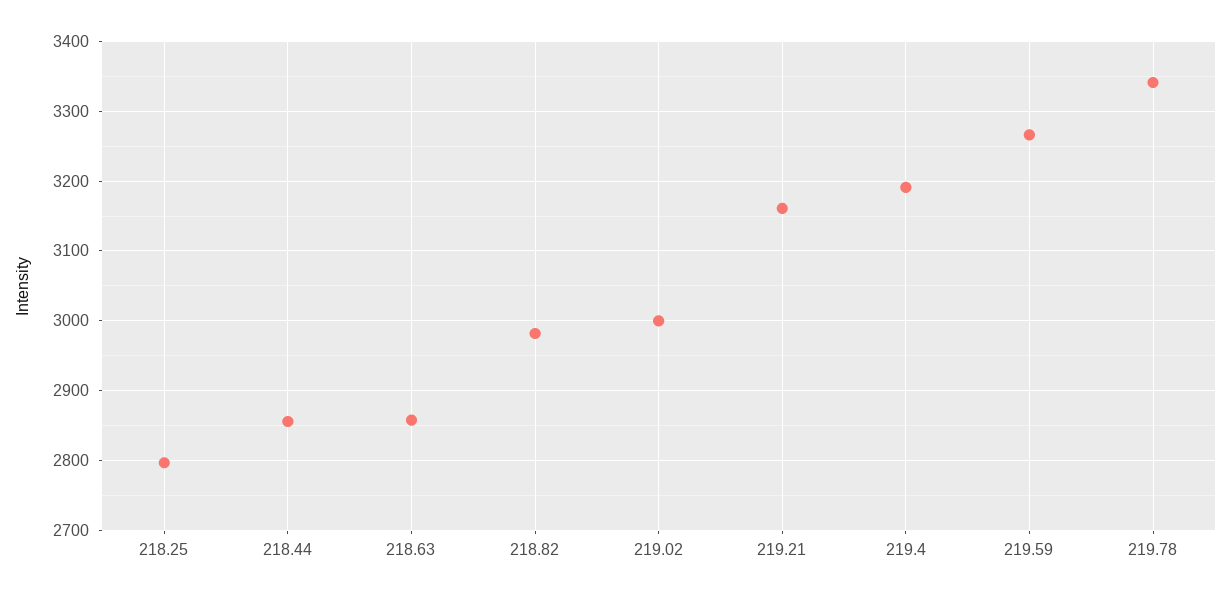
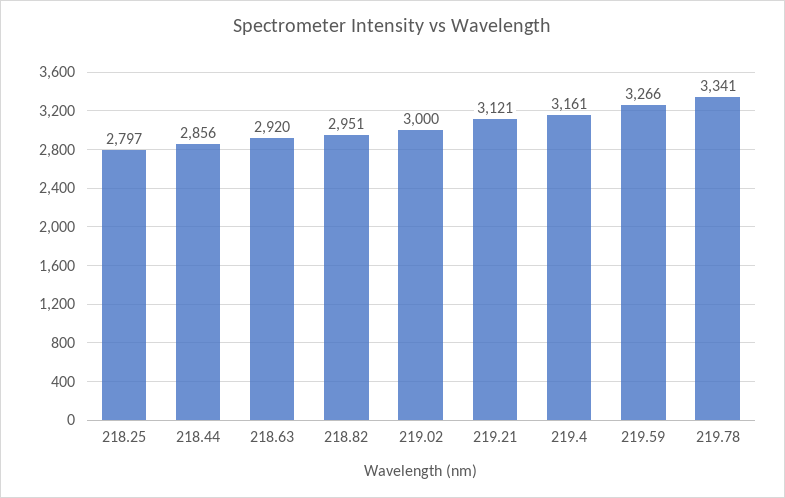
218.63: 2860 -> 2920
218.82: 2980 -> 2951
219.21: 3160 -> 3121
219.4: 3190 -> 3161

